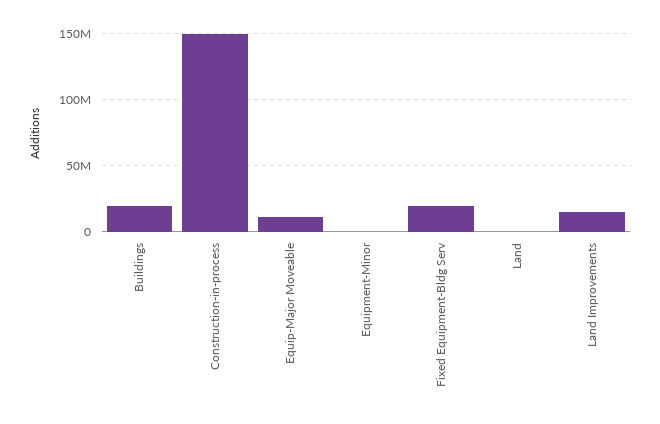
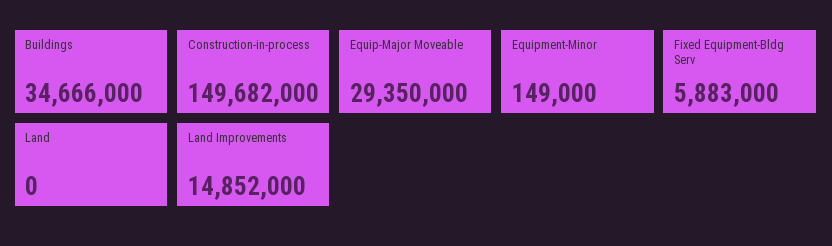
Buildings: 20000000 -> 34666000
Equip-Major Moveable: 10000000 -> 29350000
Fixed Equipment-Bldg Serv: 20000000 -> 5883000

